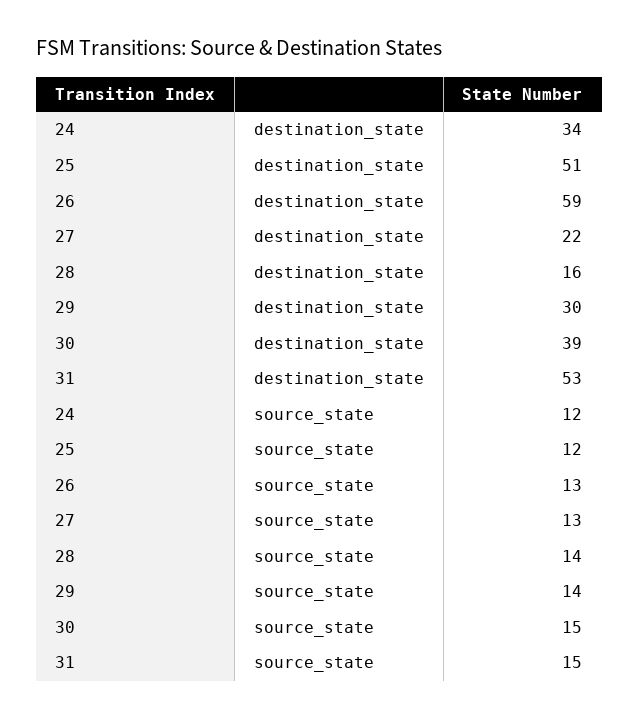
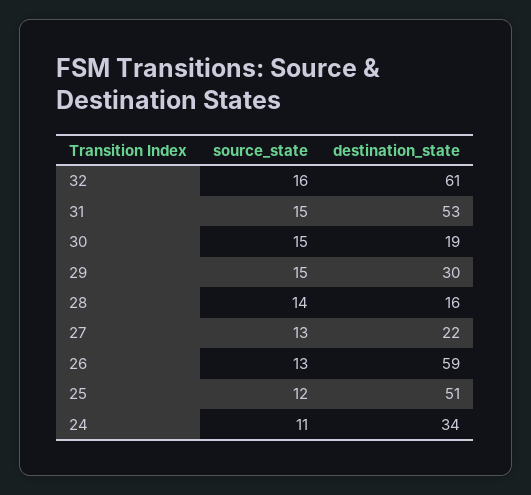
30, destination_state: 39 -> 19
24, source_state: 12 -> 11
29, source_state: 14 -> 15
32, source_state: none -> 16
32, destination_state: none -> 61

